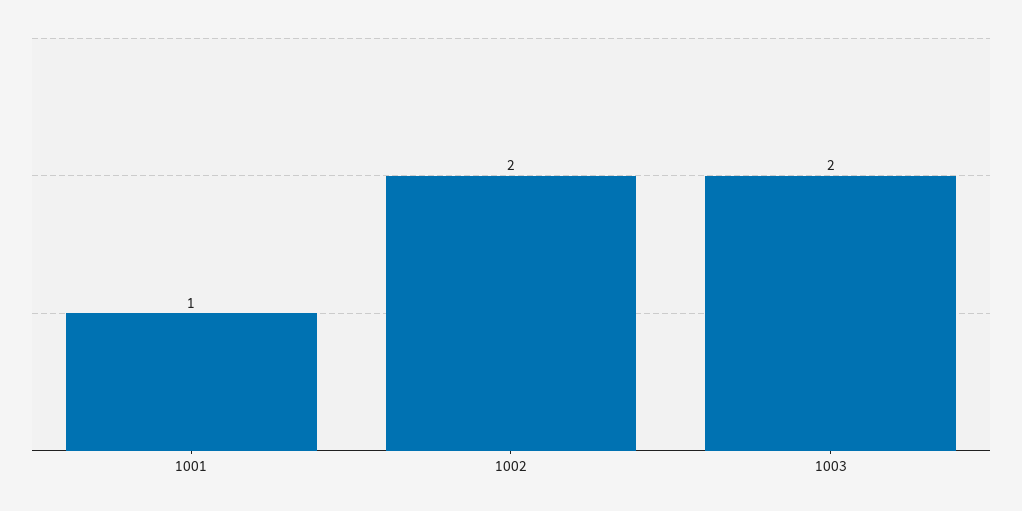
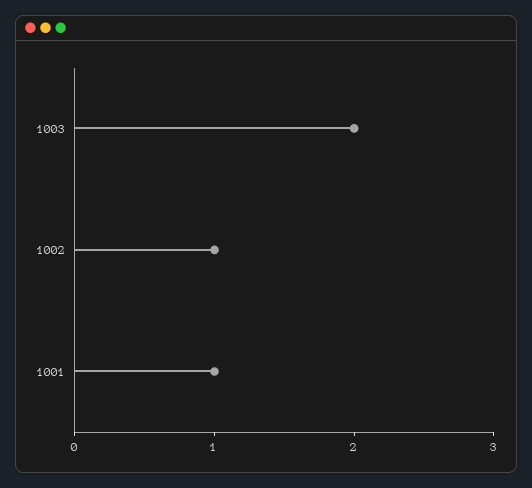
1002: 2 -> 1

